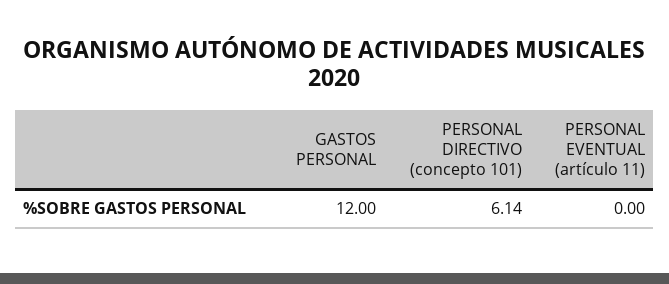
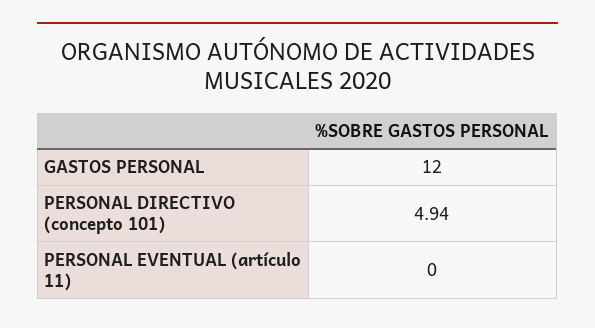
PERSONAL DIRECTIVO (concepto 101): 6.14 -> 4.94

